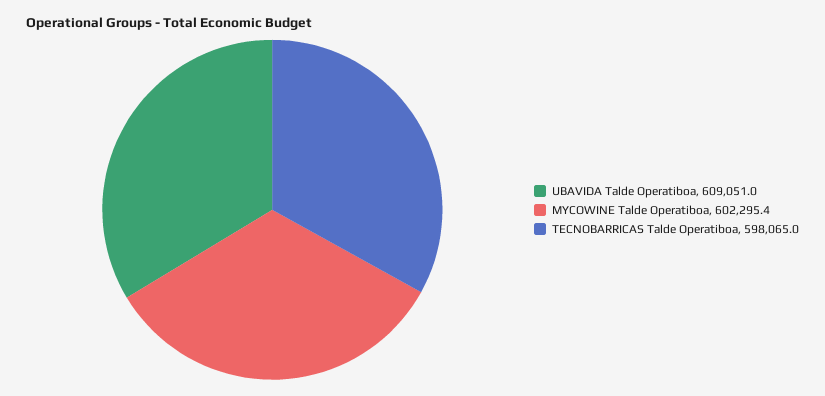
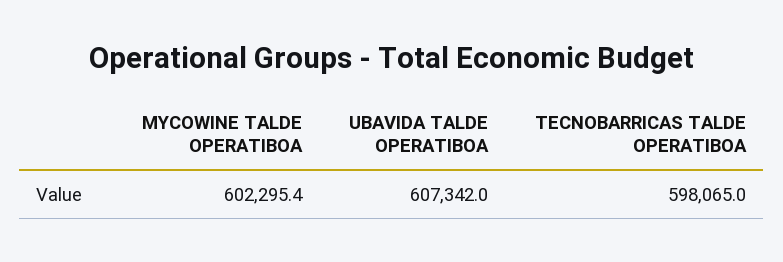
UBAVIDA Talde Operatiboa: 609051 -> 607342

